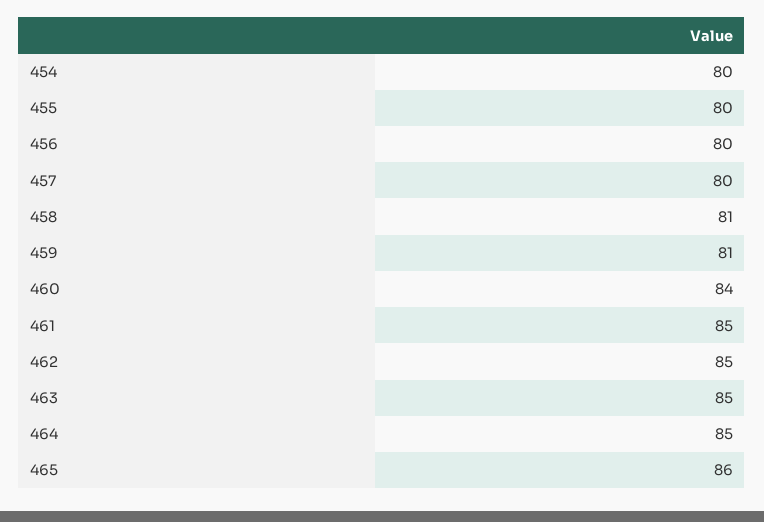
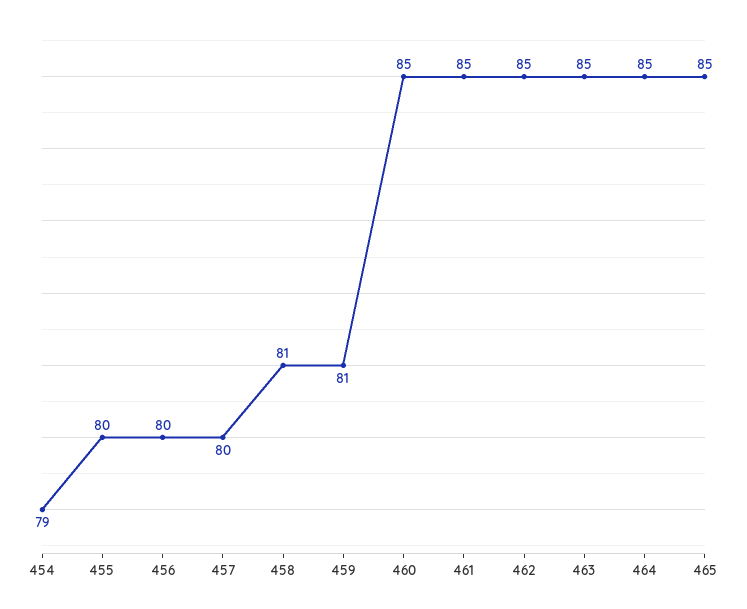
454: 80 -> 79
460: 84 -> 85
465: 86 -> 85

